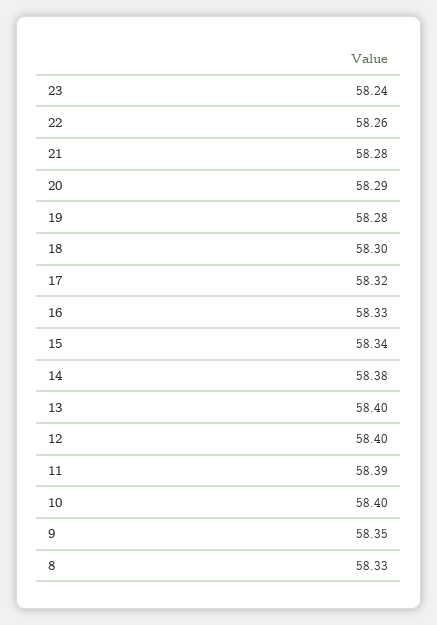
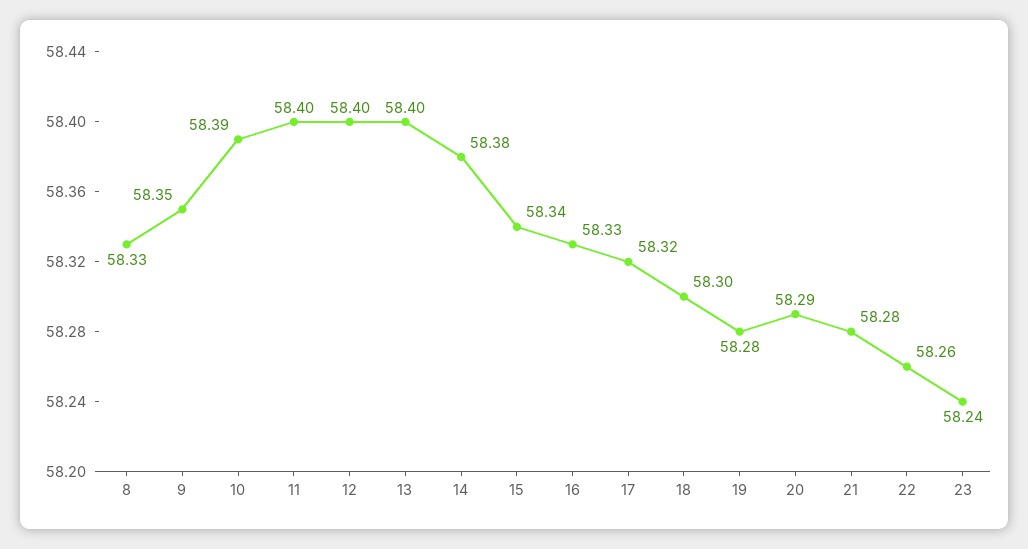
11: 58.39 -> 58.4
10: 58.4 -> 58.39

